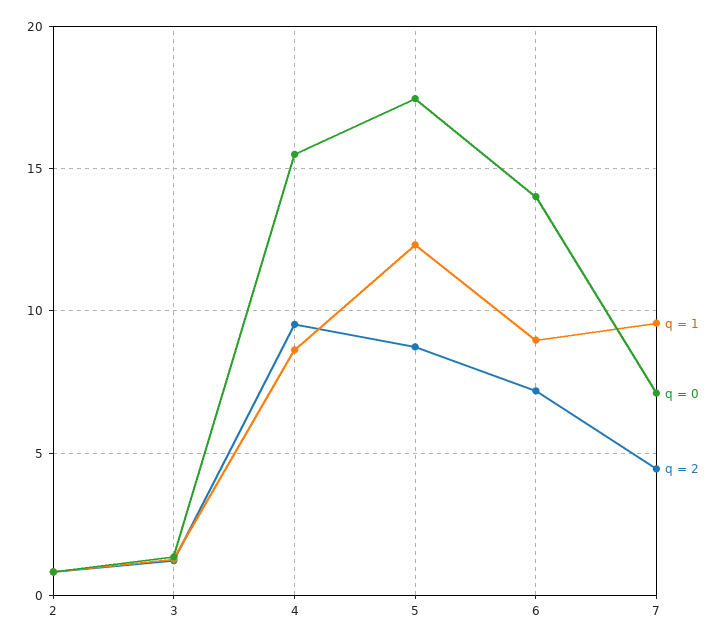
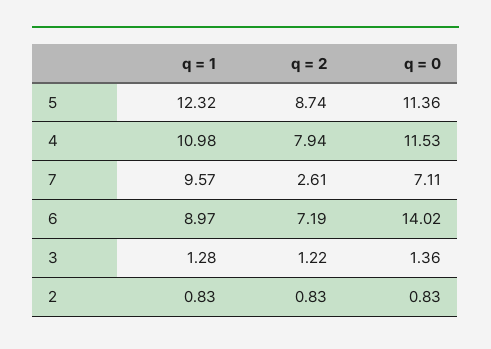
q = 1, 4: 8.5 -> 10.98
q = 0, 4: 15.5 -> 11.53
q = 2, 4: 9.5 -> 7.94
q = 0, 5: 17.5 -> 11.36
q = 2, 7: 4.5 -> 2.61

